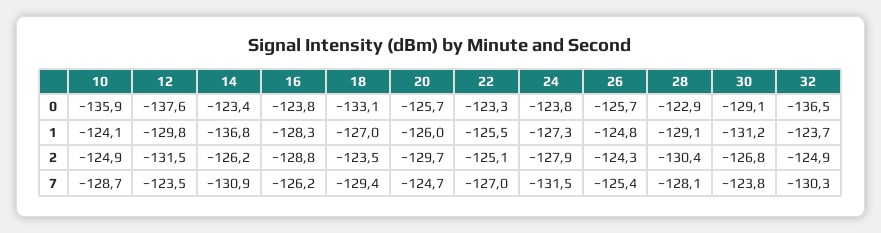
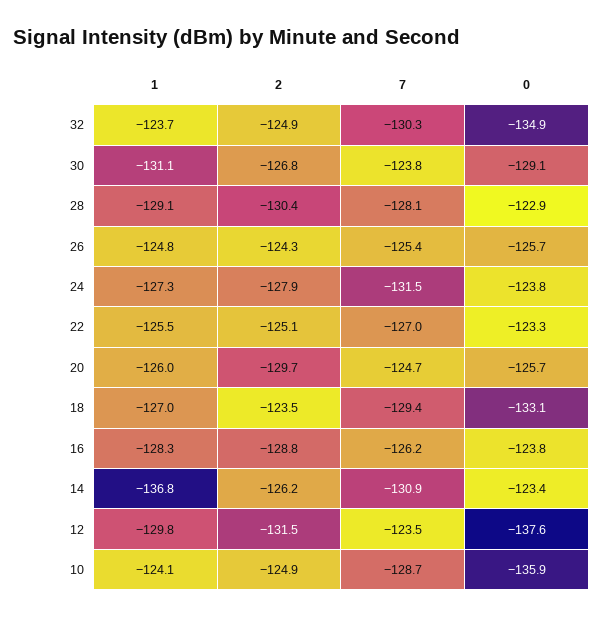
32, 0: -136.5 -> -134.9
30, 1: -131.2 -> -131.1

